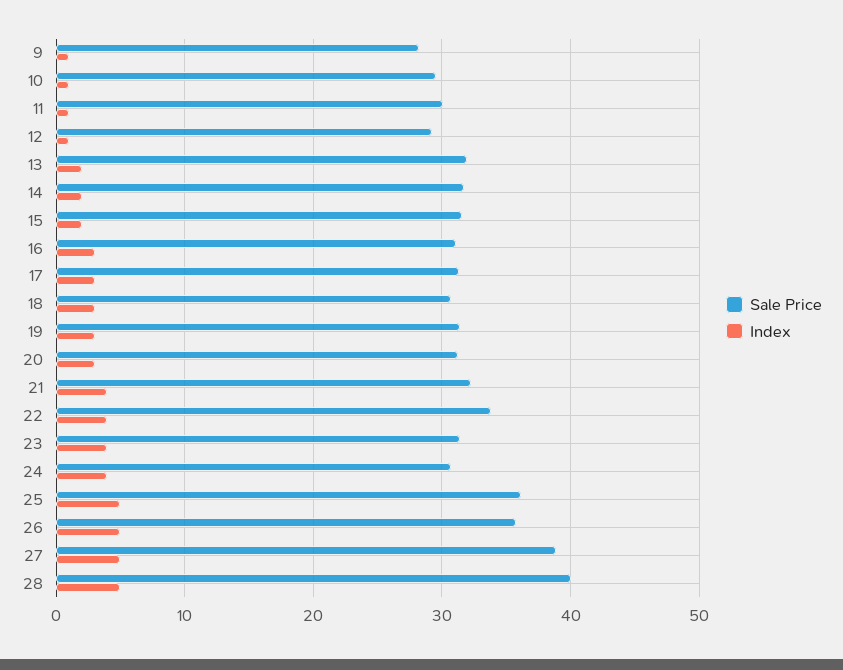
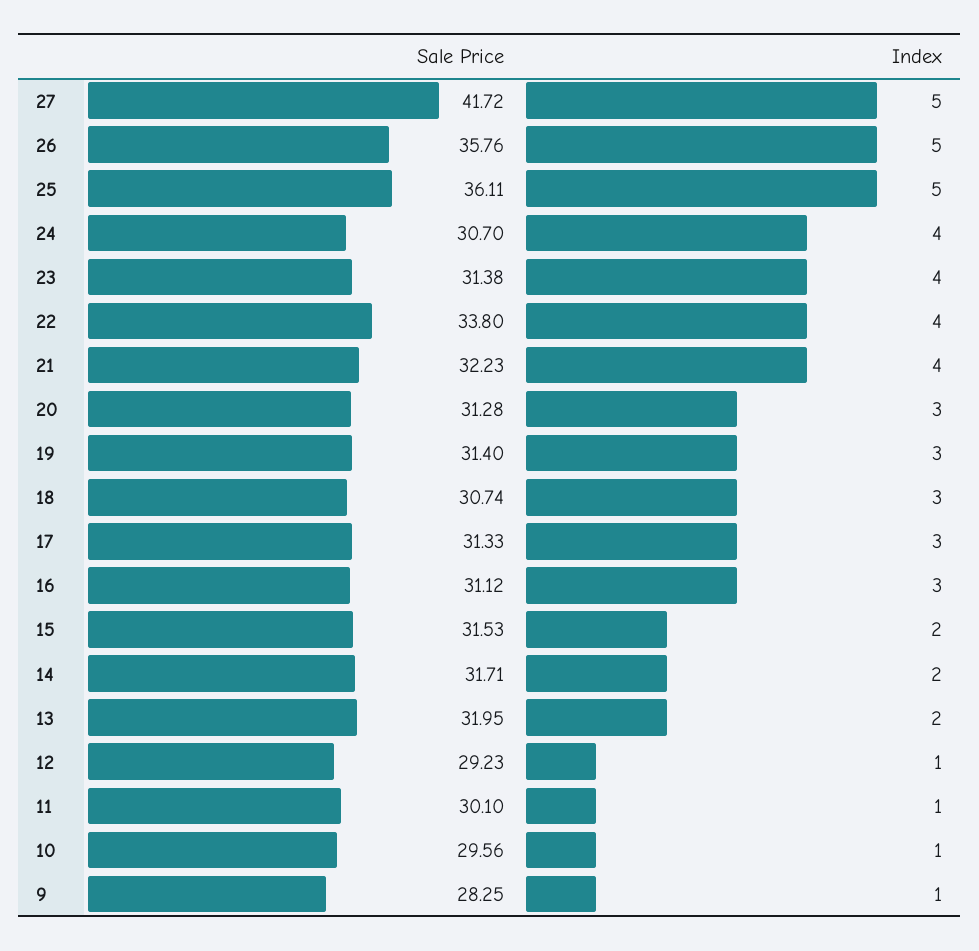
Sale Price, 27: 39 -> 41.72
Sale Price, 28: 40 -> none
Index, 28: 5 -> none

